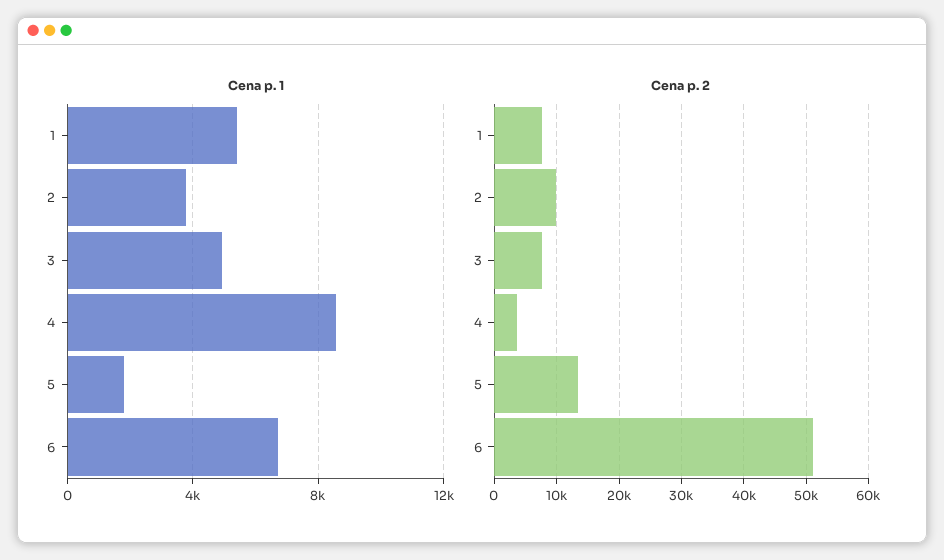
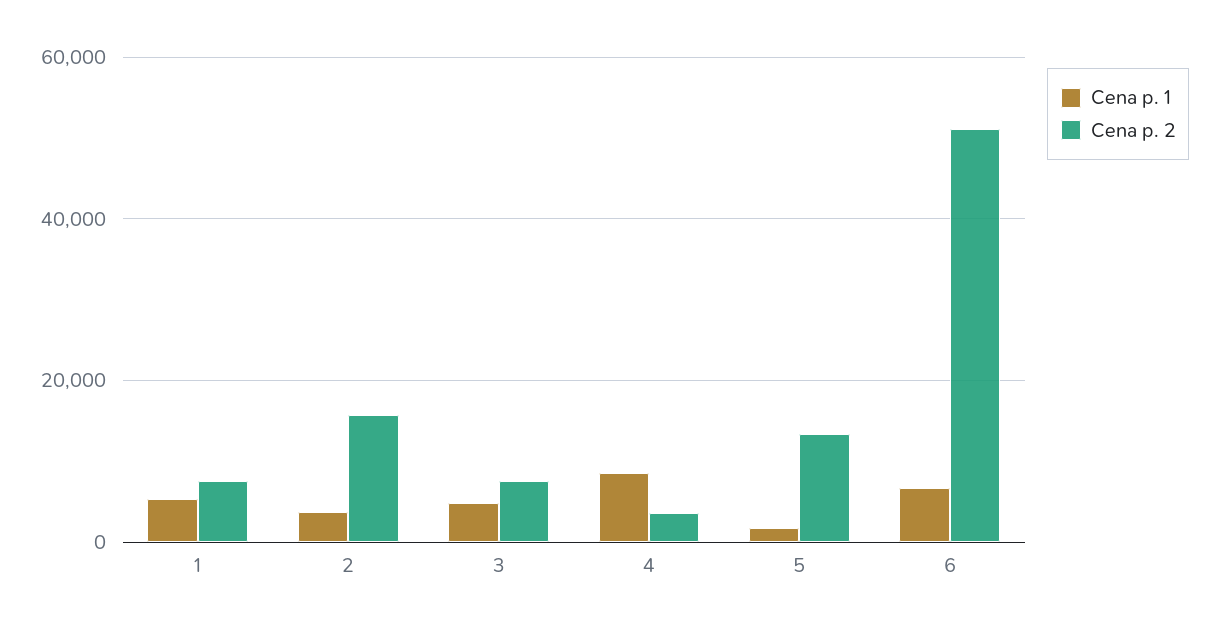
Cena p. 2, 2: 10000 -> 16000

